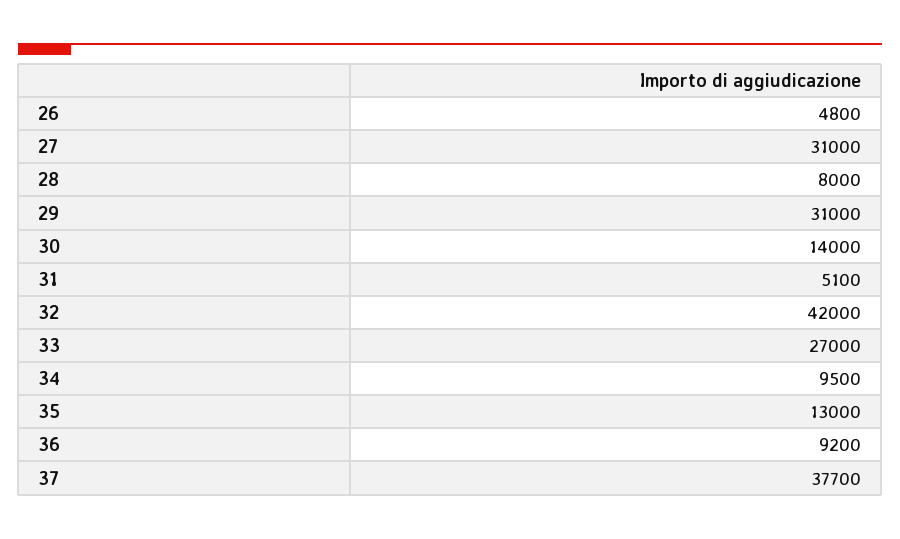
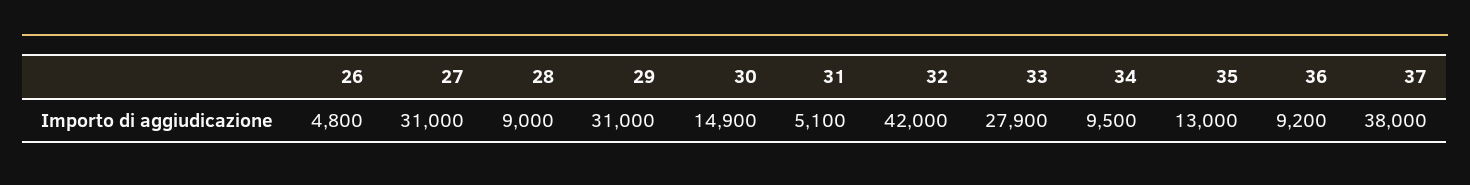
28: 8000 -> 9000
30: 14000 -> 14900
33: 27000 -> 27900
37: 37700 -> 38000

